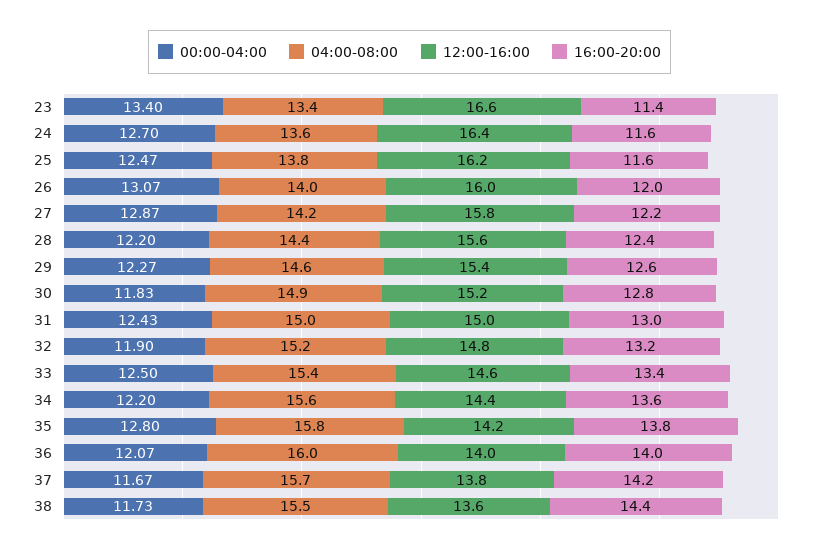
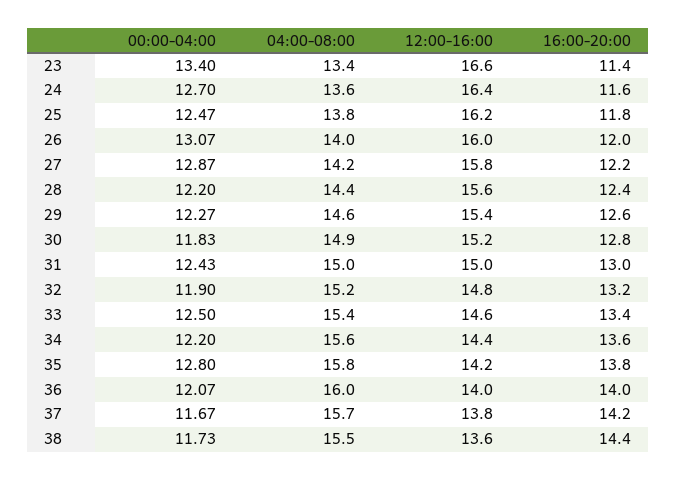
16:00-20:00, 25: 11.6 -> 11.8

